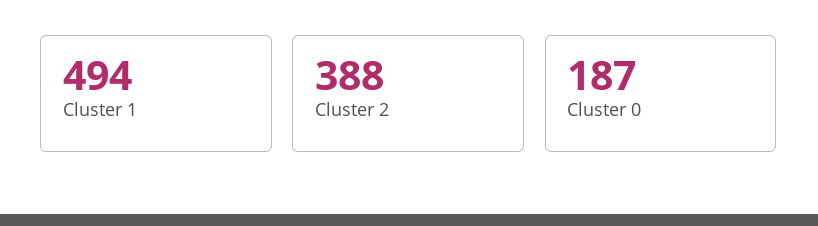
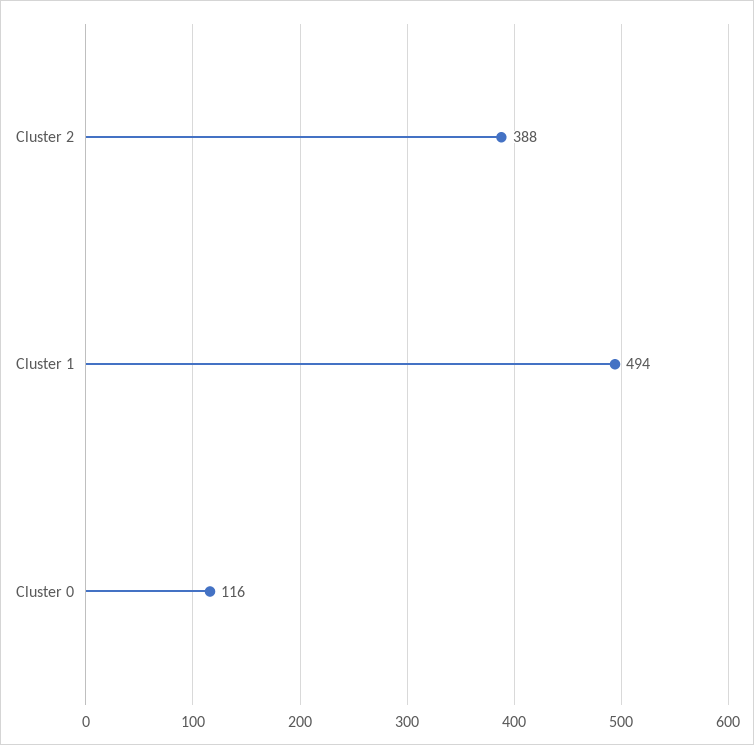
Cluster 0: 187 -> 116

